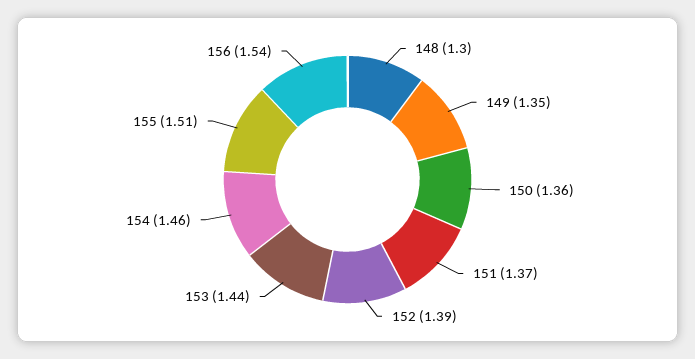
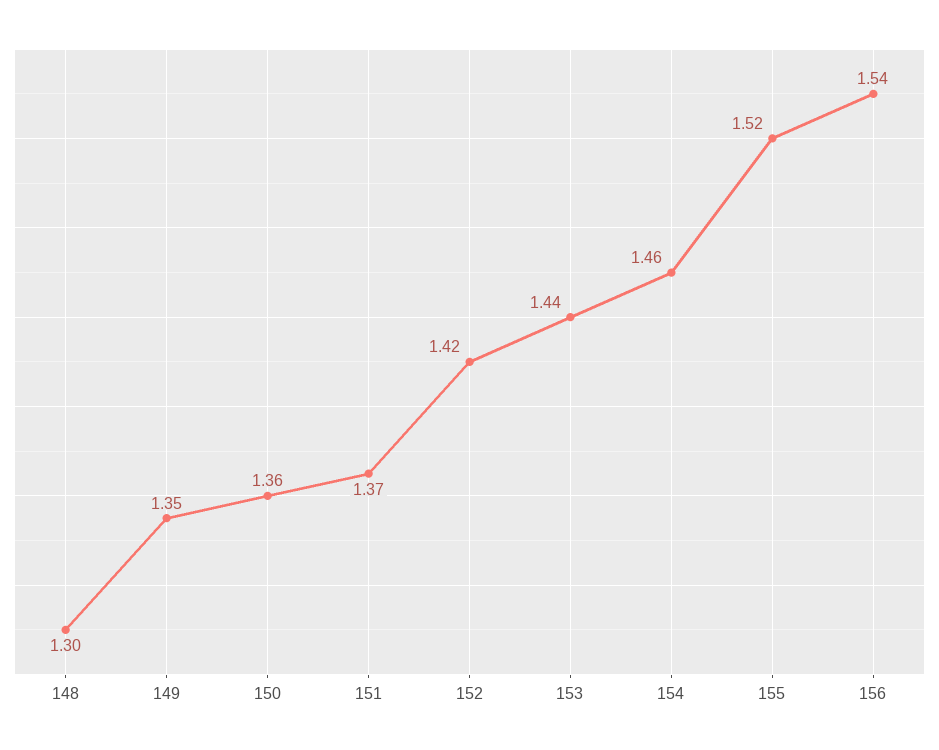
152: 1.39 -> 1.42
155: 1.51 -> 1.52

